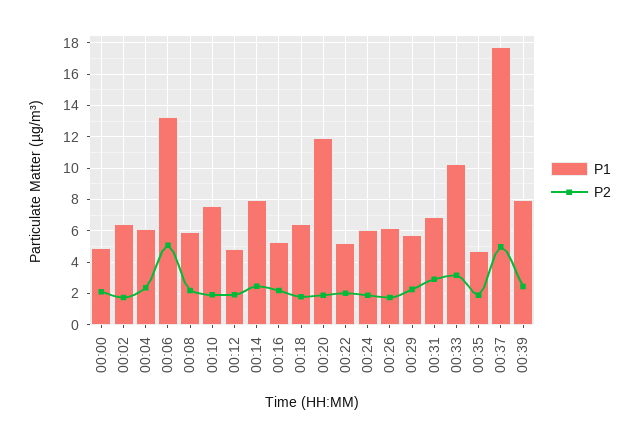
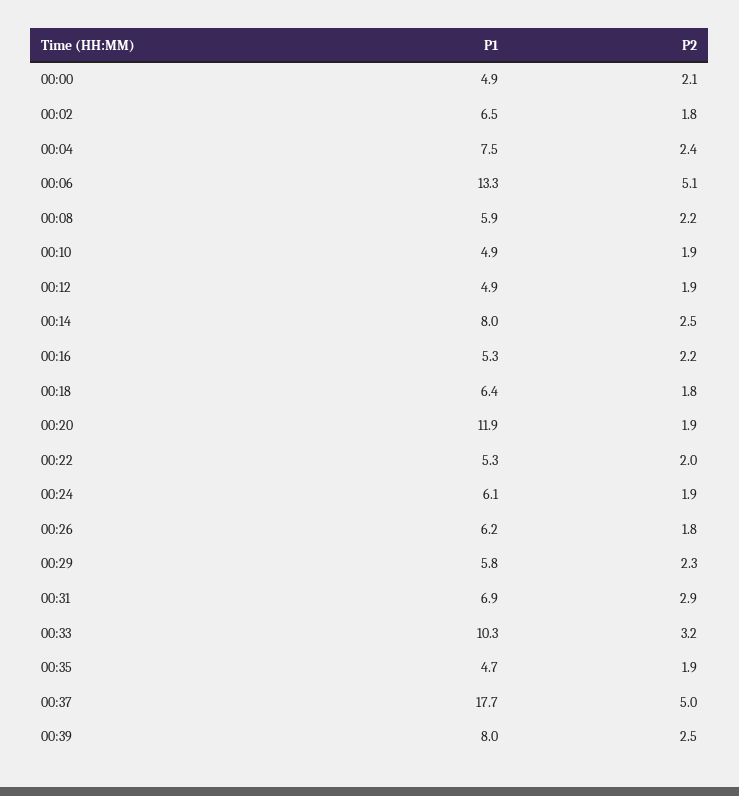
P1, 00:04: 6 -> 7.5
P1, 00:10: 7.5 -> 4.9

